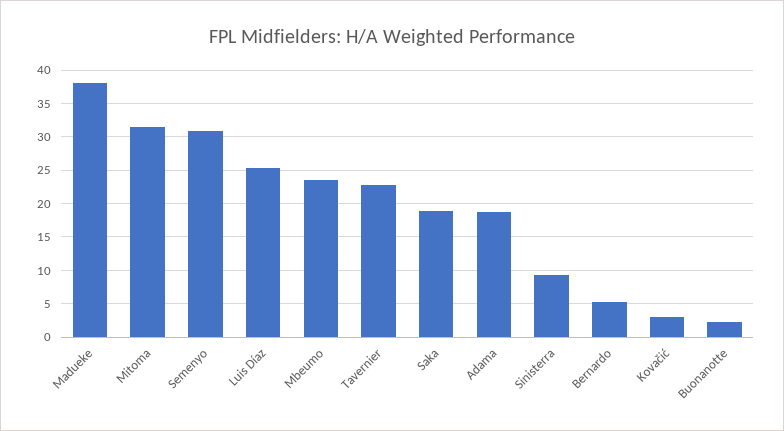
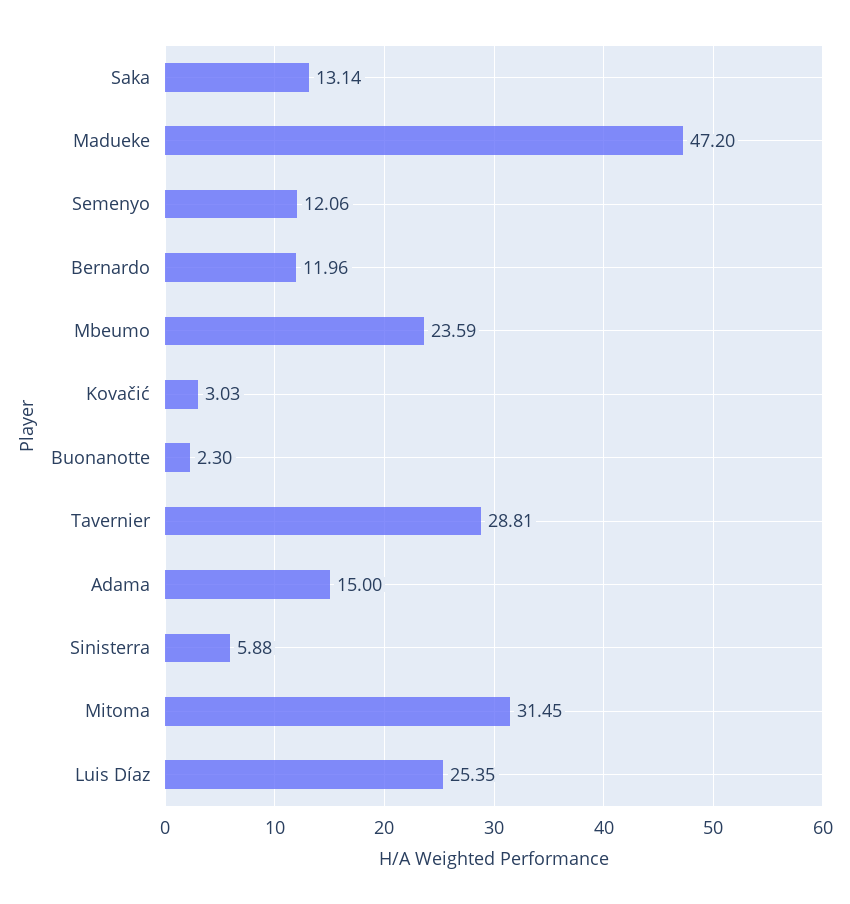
Madueke: 38 -> 47.2
Semenyo: 31 -> 12.06
Tavernier: 23 -> 28.81
Saka: 19 -> 13.14
Adama: 19 -> 15
Sinisterra: 9 -> 5.88
Bernardo: 5 -> 11.96

